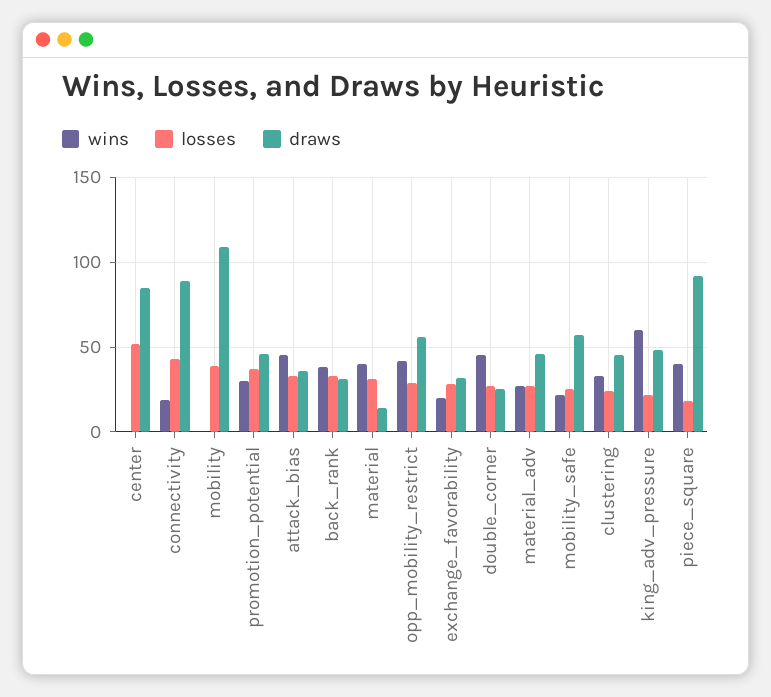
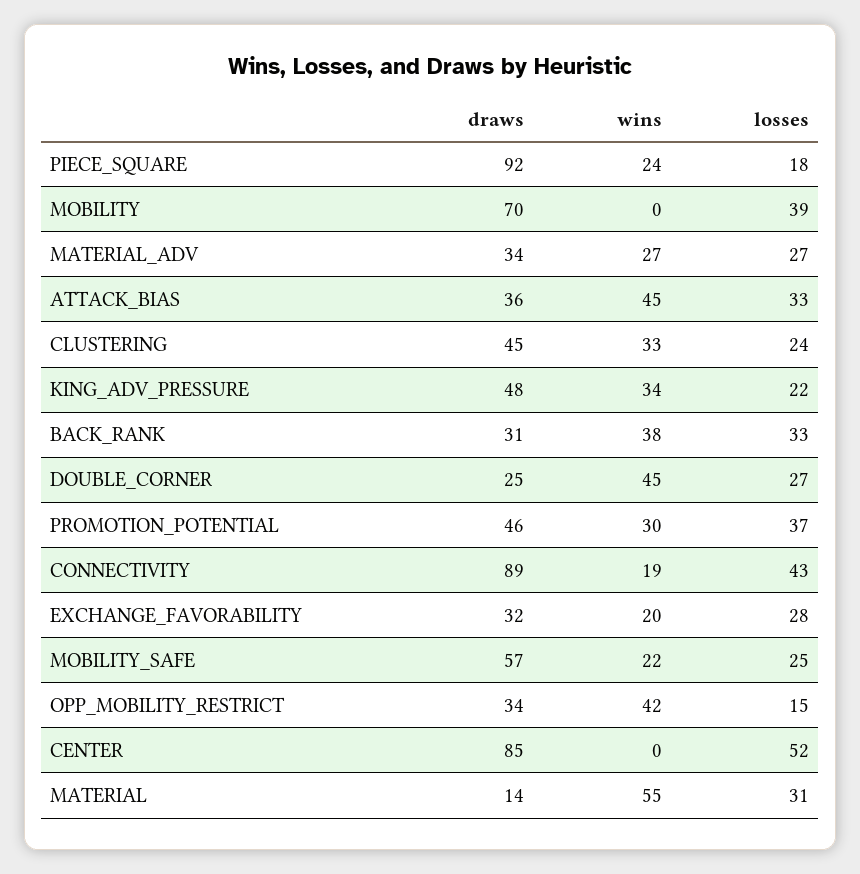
draws, mobility: 110 -> 70
wins, material: 40 -> 55
losses, opp_mobility_restrict: 30 -> 15
draws, opp_mobility_restrict: 55 -> 34
draws, material_adv: 45 -> 34
wins, king_adv_pressure: 60 -> 34
wins, piece_square: 40 -> 24

